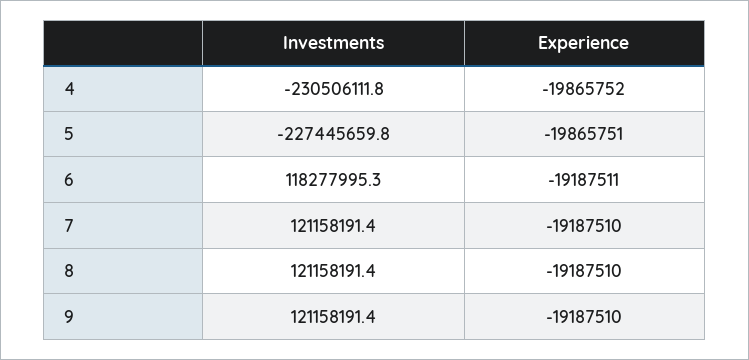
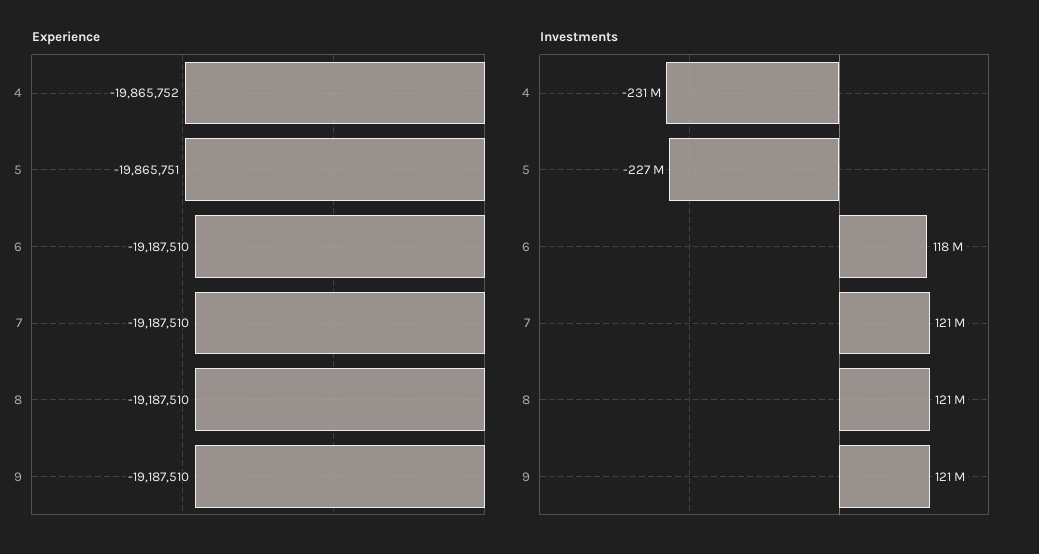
Experience, 6: -19187511 -> -19187510

